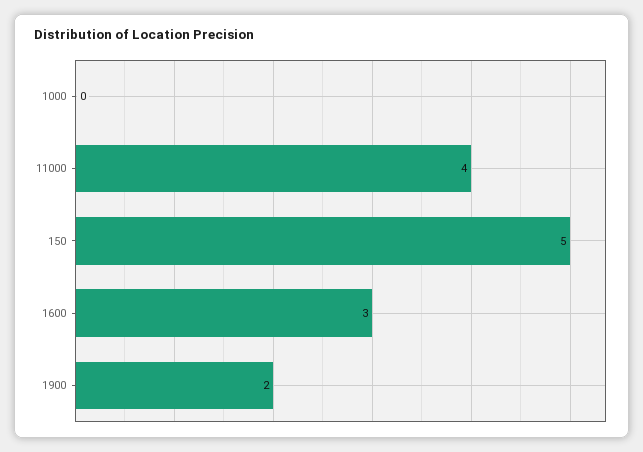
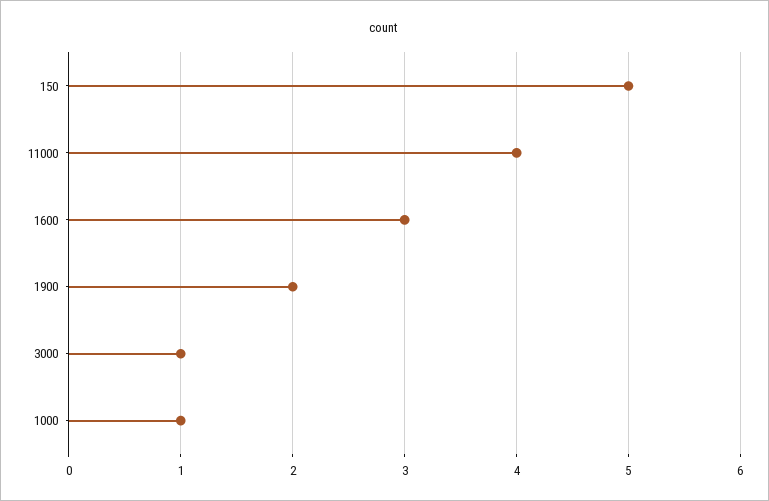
1000: 0 -> 1
3000: none -> 1

